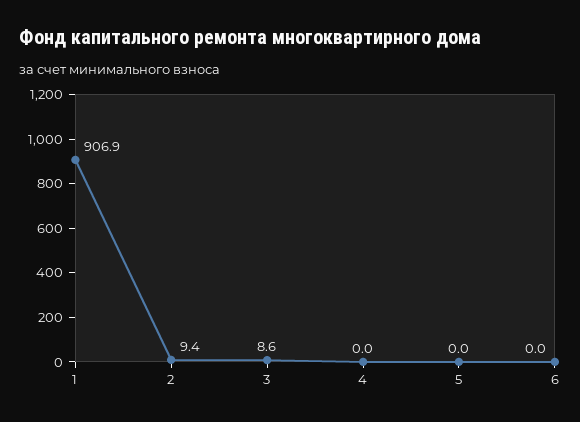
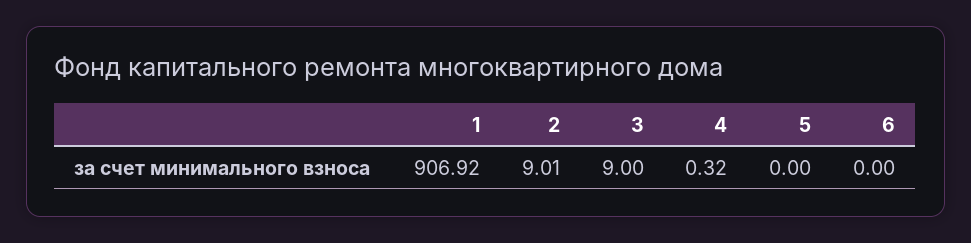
2: 9.4 -> 9.01
3: 8.6 -> 9
4: 0 -> 0.32

